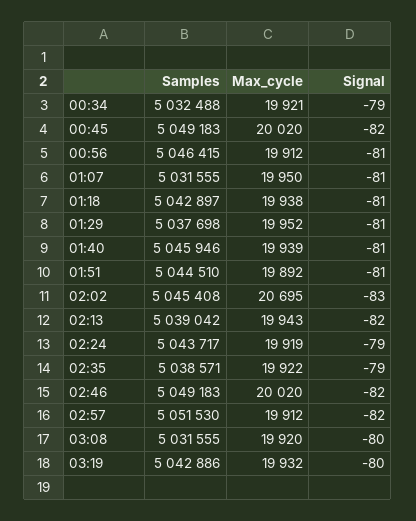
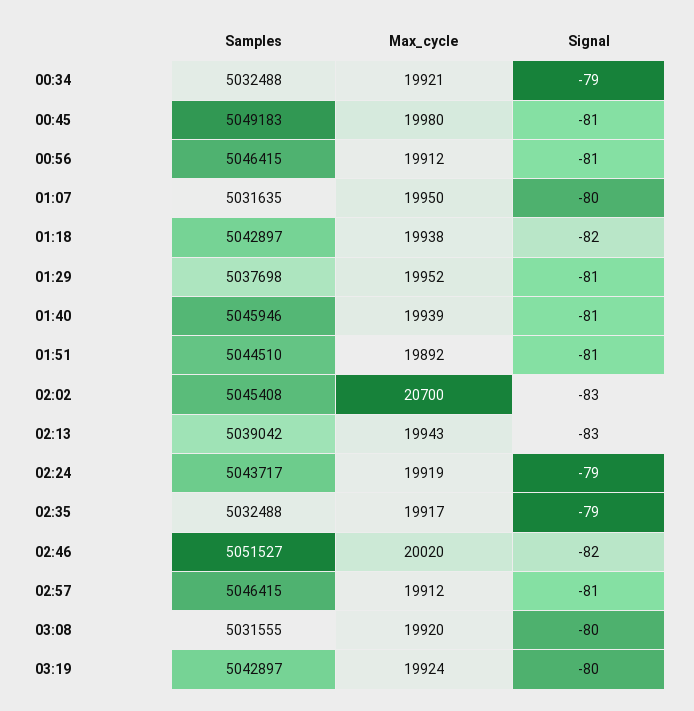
Max_cycle, 00:45: 20020 -> 19980
Signal, 00:45: -82 -> -81
Samples, 01:07: 5031555 -> 5031635
Signal, 01:07: -81 -> -80
Signal, 01:18: -81 -> -82
Max_cycle, 02:02: 20695 -> 20700
Signal, 02:13: -82 -> -83
Samples, 02:35: 5038571 -> 5032488
Max_cycle, 02:35: 19922 -> 19917
Samples, 02:46: 5049183 -> 5051527
Samples, 02:57: 5051530 -> 5046415
Signal, 02:57: -82 -> -81
Samples, 03:19: 5042886 -> 5042897
Max_cycle, 03:19: 19932 -> 19924

